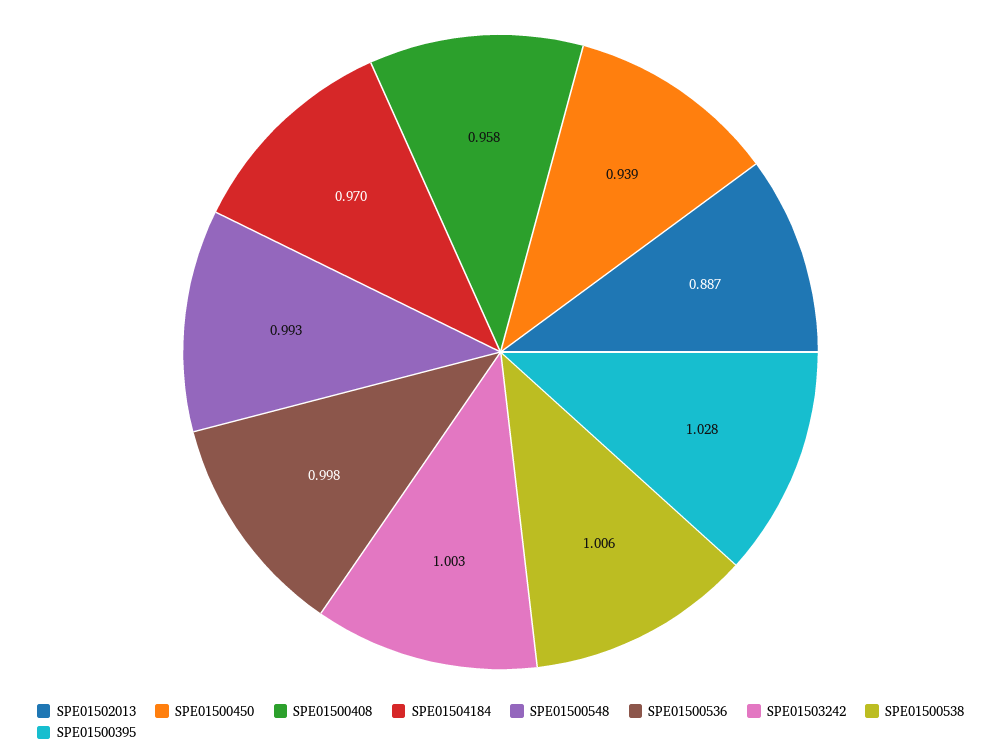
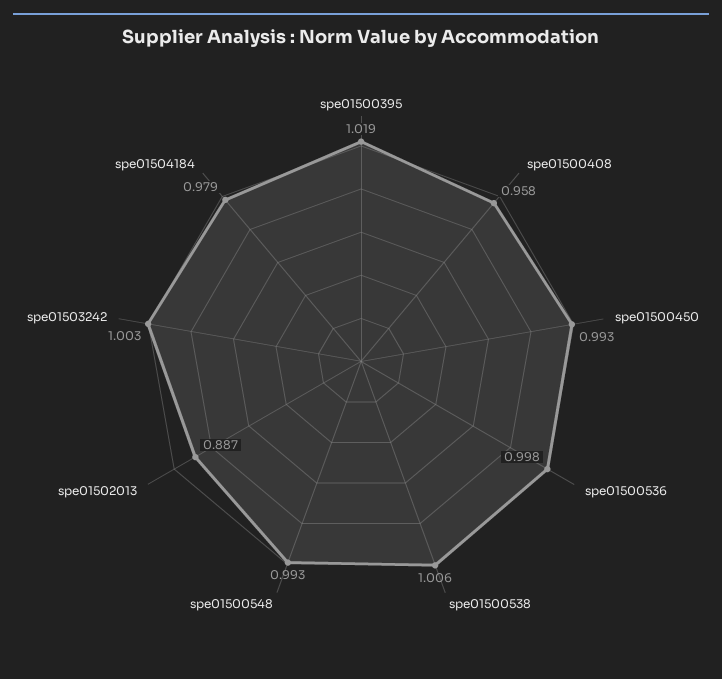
SPE01500450: 0.939 -> 0.993
SPE01504184: 0.97 -> 0.979
SPE01500395: 1.028 -> 1.019

